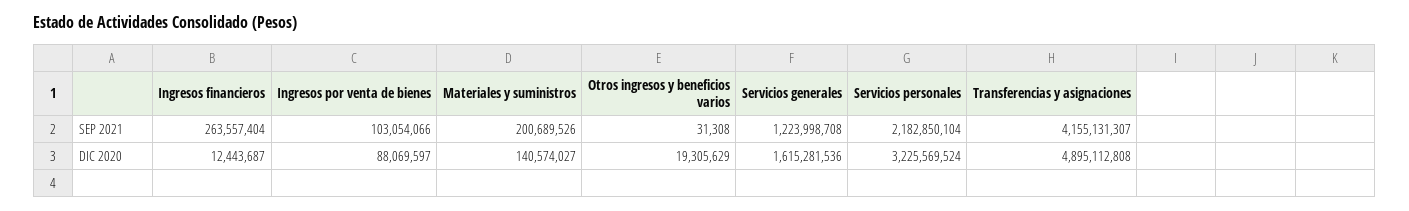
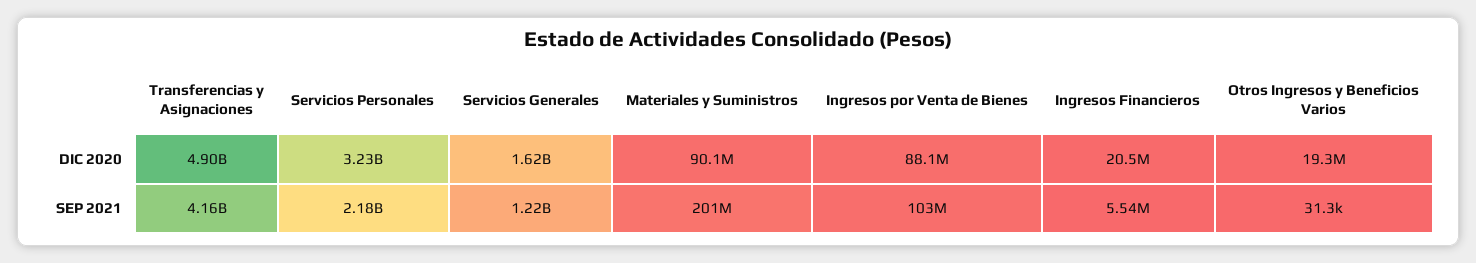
Ingresos financieros, SEP 2021: 263557404 -> 5540000
Ingresos financieros, DIC 2020: 12443687 -> 20500000
Materiales y suministros, DIC 2020: 140574027 -> 90100000

